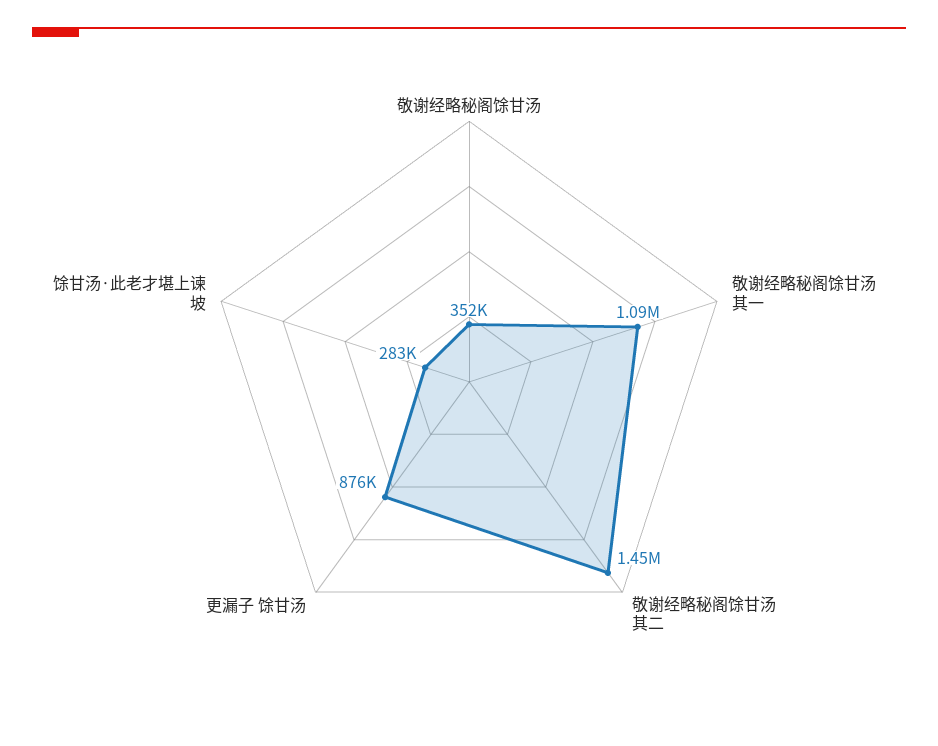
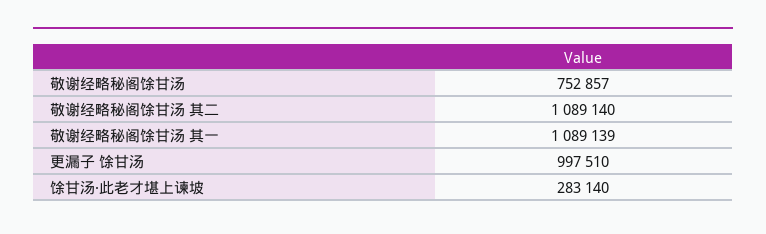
敬谢经略秘阁馀甘汤: 352000 -> 752857
敬谢经略秘阁馀甘汤 其二: 1450000 -> 1089140
更漏子 馀甘汤: 876000 -> 997510

